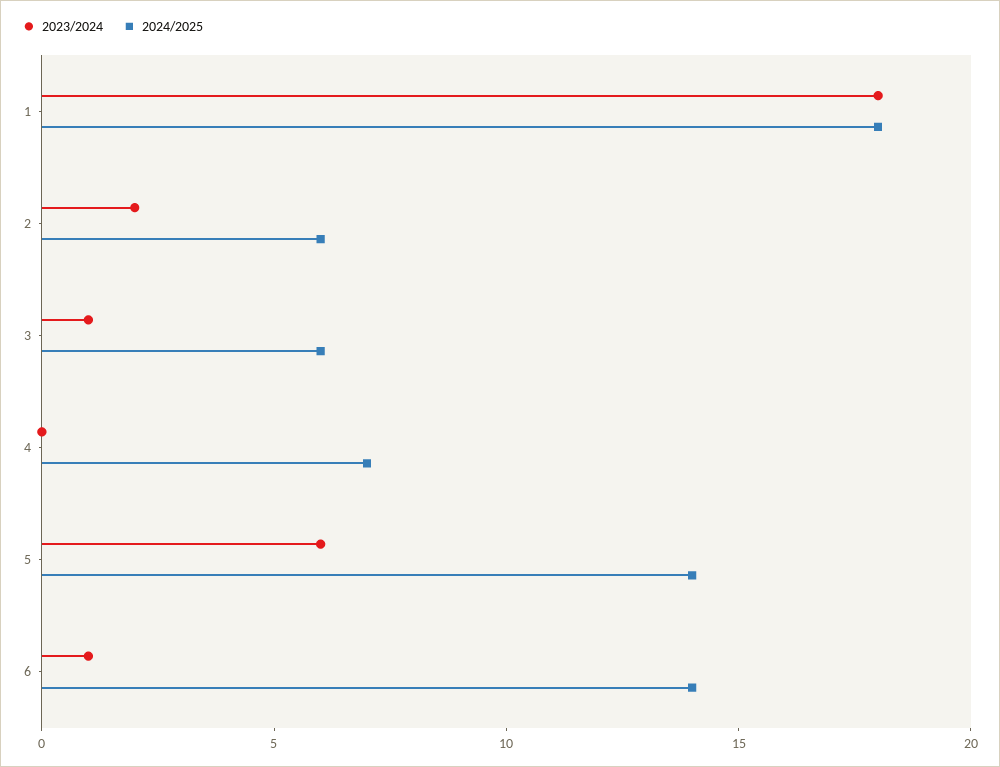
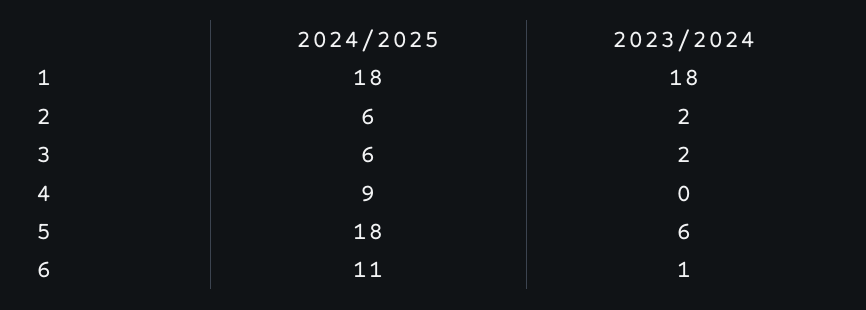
2023/2024, 3: 1 -> 2
2024/2025, 4: 7 -> 9
2024/2025, 5: 14 -> 18
2024/2025, 6: 14 -> 11

